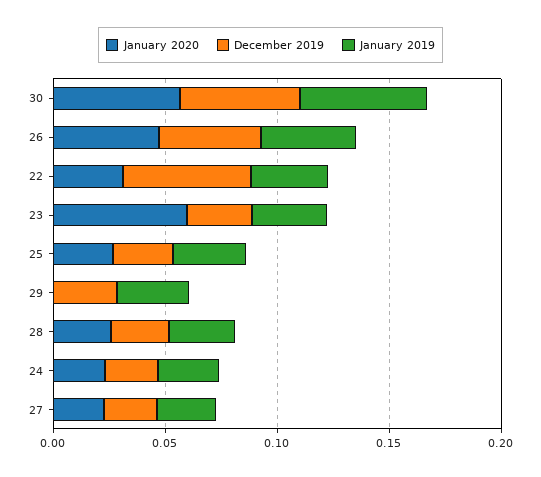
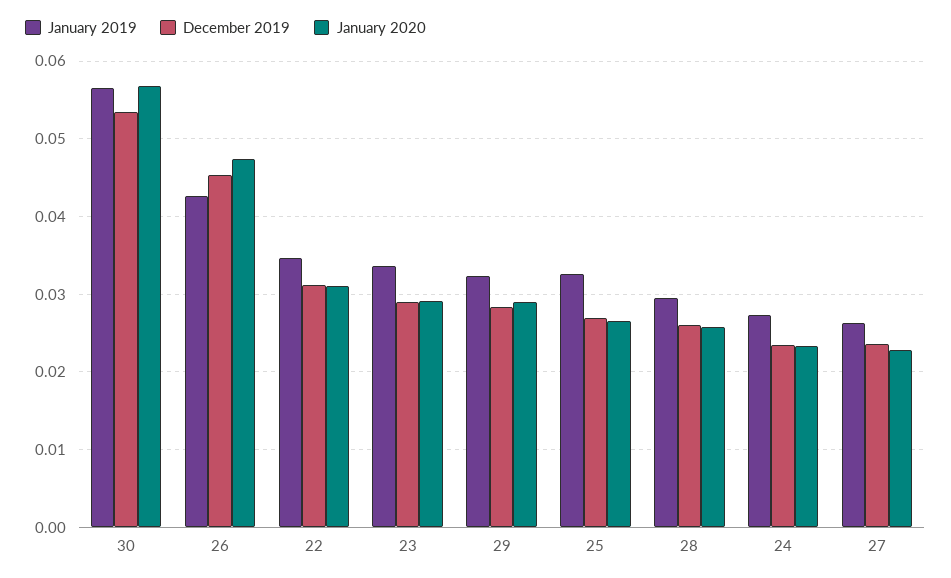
December 2019, 22: 0.06 -> 0.031
January 2020, 23: 0.06 -> 0.029
January 2020, 29: 0 -> 0.029

